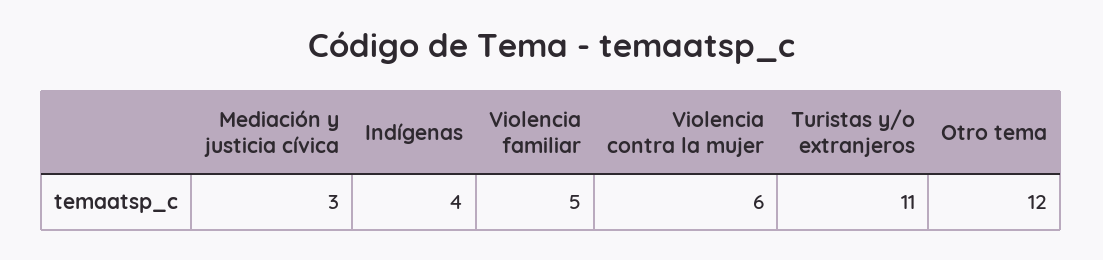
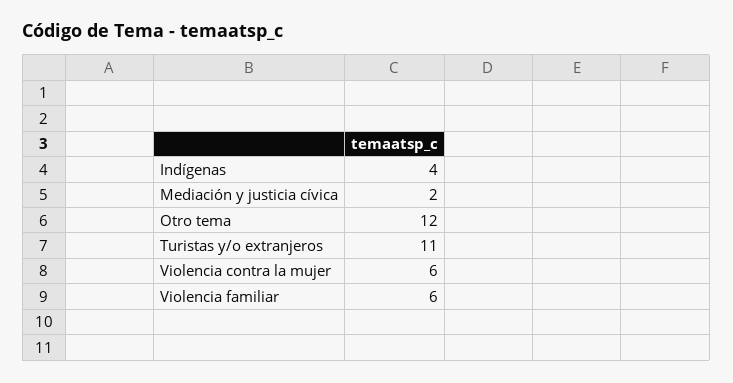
Mediación y justicia cívica: 3 -> 2
Violencia familiar: 5 -> 6

